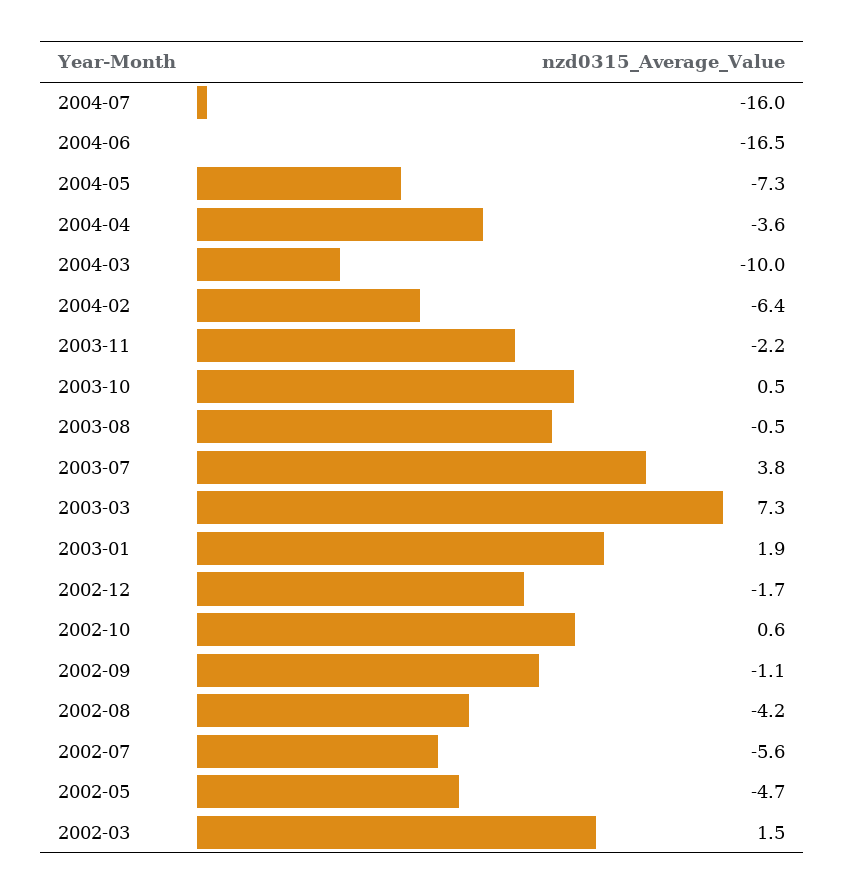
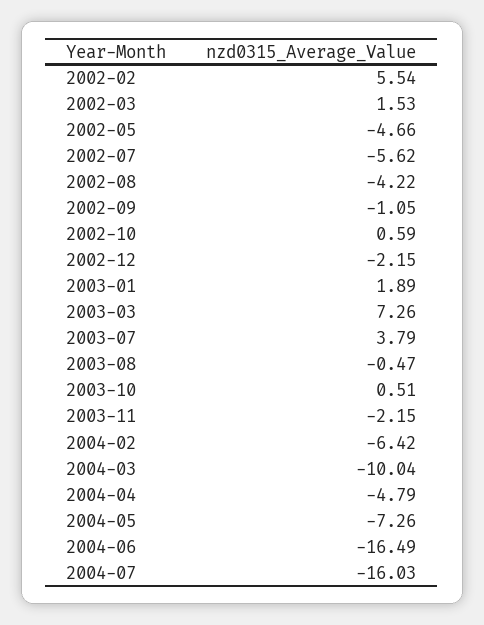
2004-04: -3.6 -> -4.79
2002-12: -1.7 -> -2.15
2002-02: none -> 5.54

